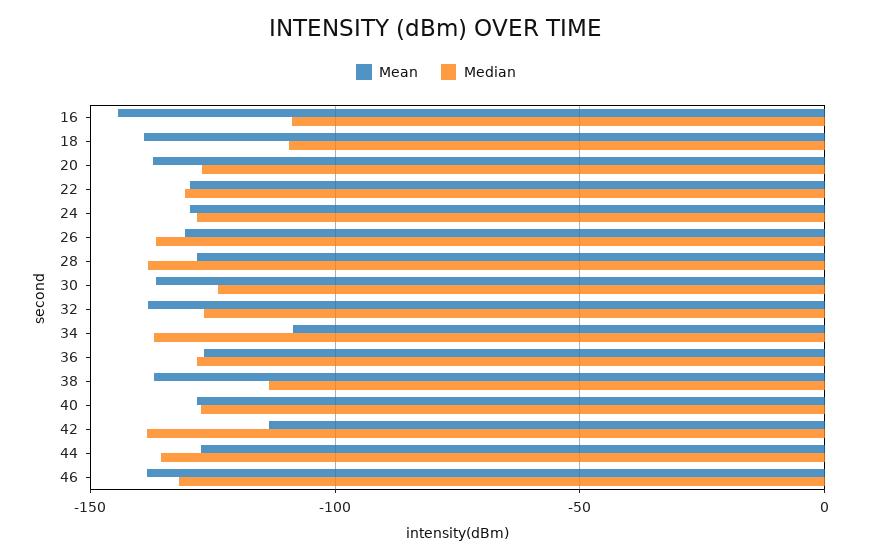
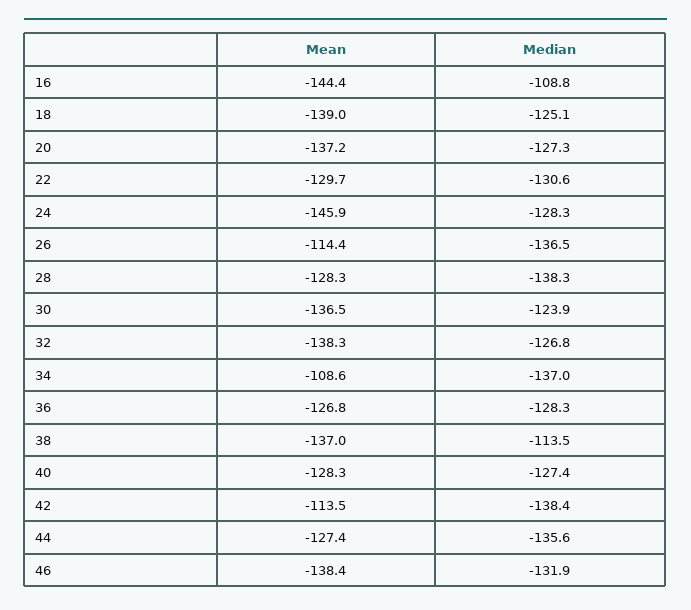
Median, 18: -110 -> -125.1
Mean, 24: -130 -> -145.9
Mean, 26: -130 -> -114.4

